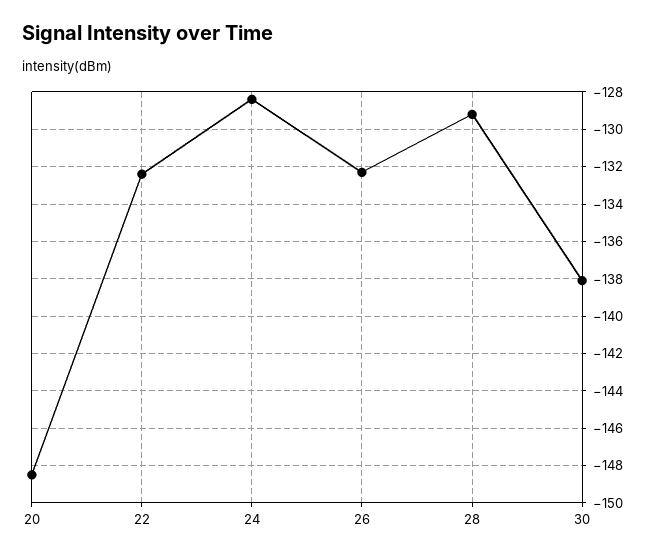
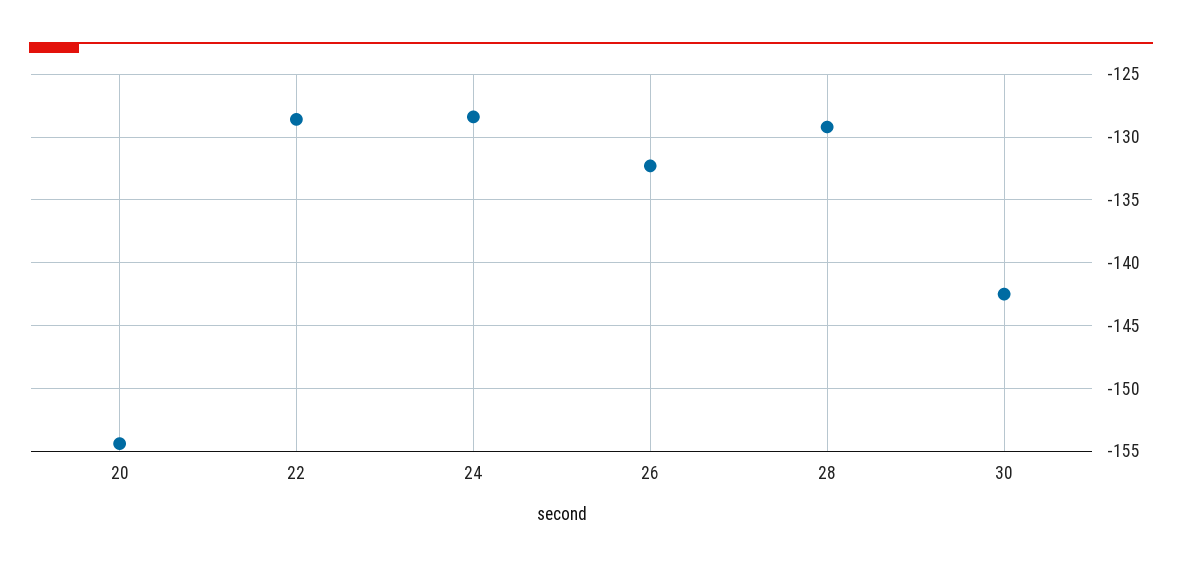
20: -148.5 -> -154.5
22: -132.5 -> -128.5
30: -138 -> -142.5

